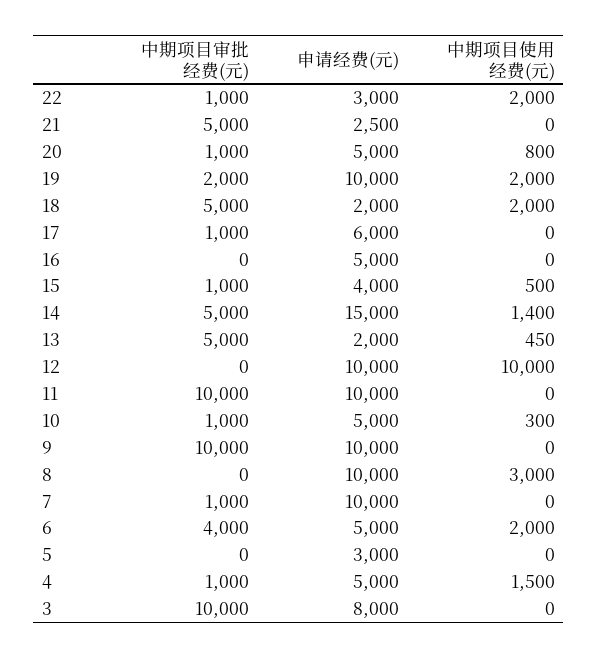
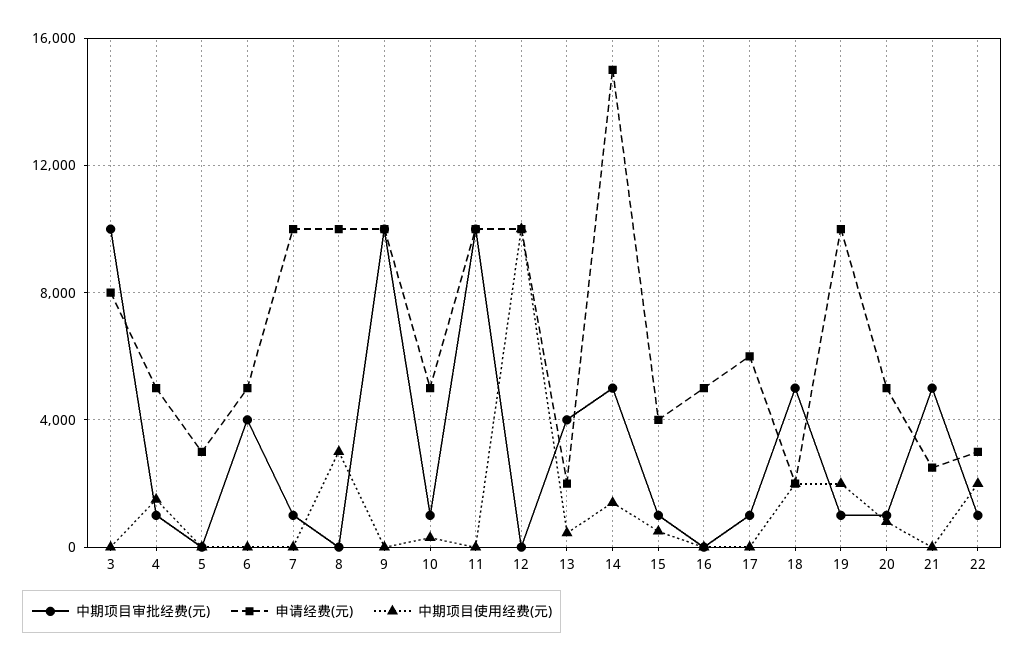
中期项目审批经费(元), 19: 2000 -> 1000
中期项目审批经费(元), 13: 5000 -> 4000
中期项目使用经费(元), 6: 2000 -> 0

